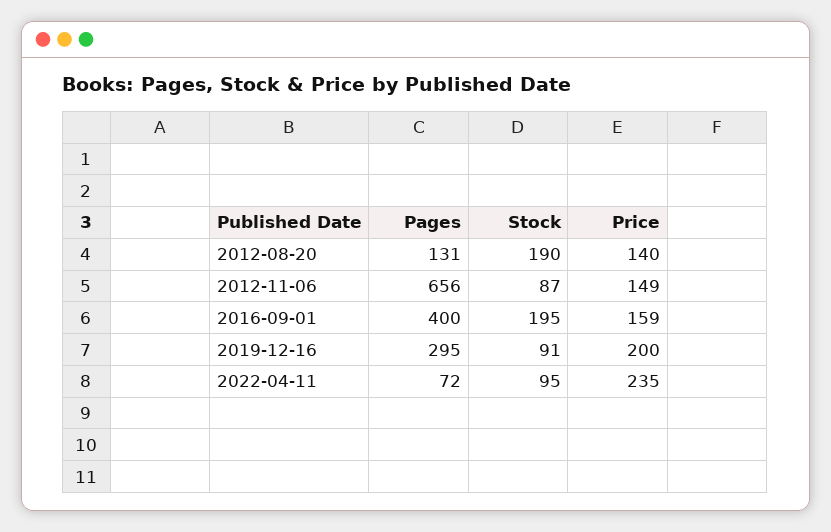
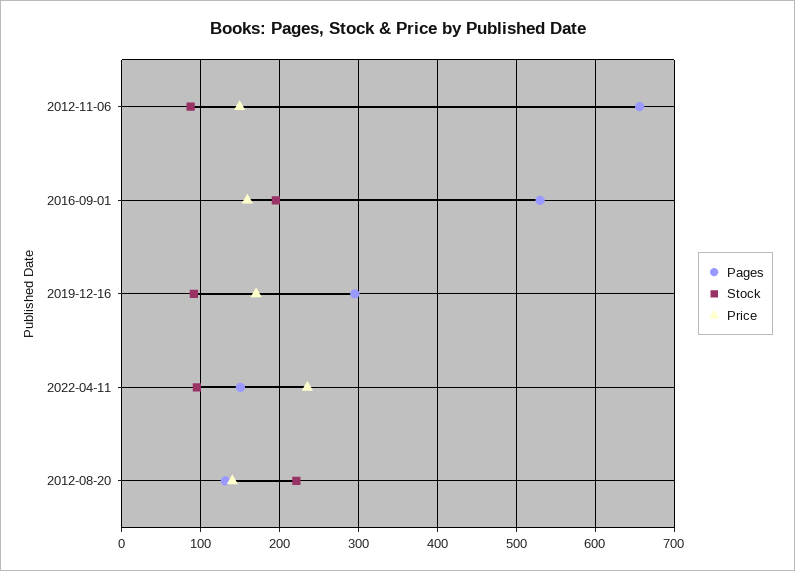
Stock, 2012-08-20: 190 -> 220
Pages, 2016-09-01: 400 -> 530
Price, 2019-12-16: 200 -> 170
Pages, 2022-04-11: 72 -> 150

